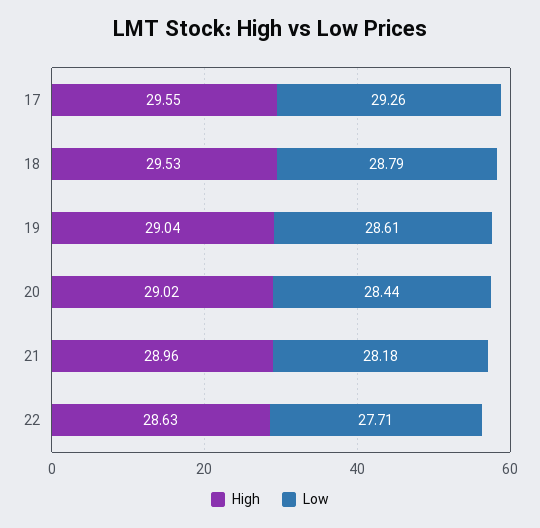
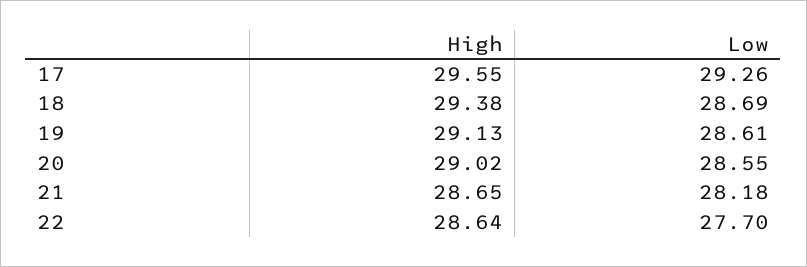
High, 18: 29.53 -> 29.38
Low, 18: 28.79 -> 28.69
High, 19: 29.04 -> 29.13
Low, 20: 28.44 -> 28.55
High, 21: 28.96 -> 28.65
High, 22: 28.63 -> 28.64
Low, 22: 27.71 -> 27.7

